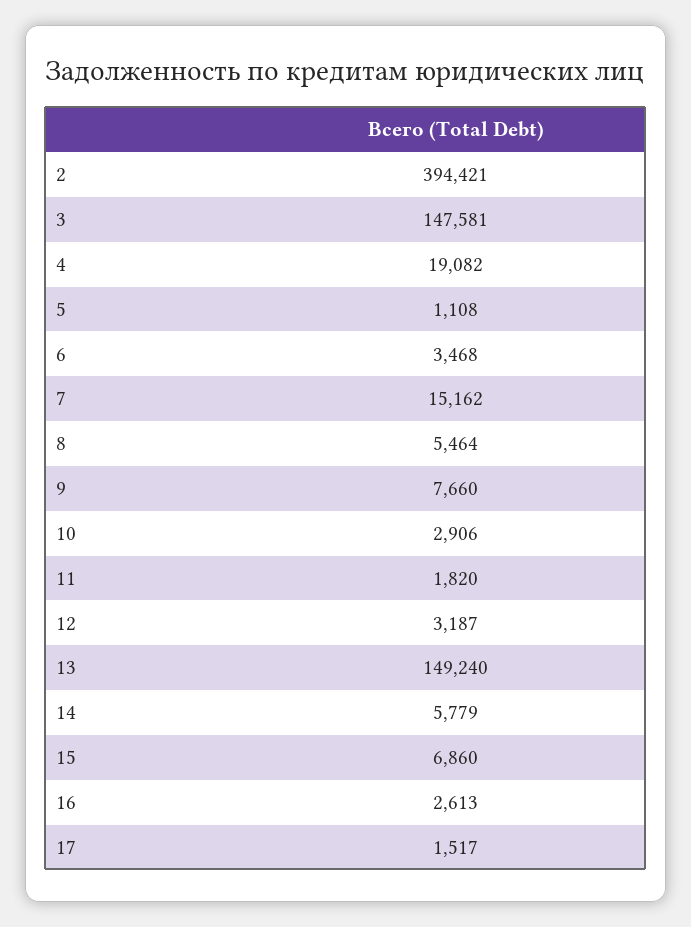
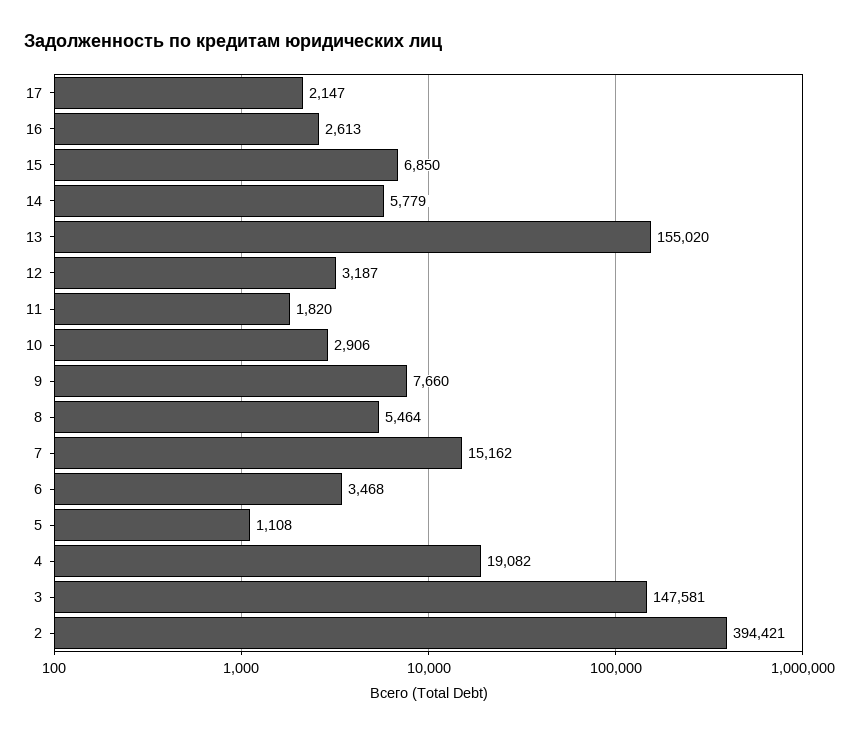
13: 149240 -> 155020
15: 6860 -> 6850
17: 1517 -> 2147

